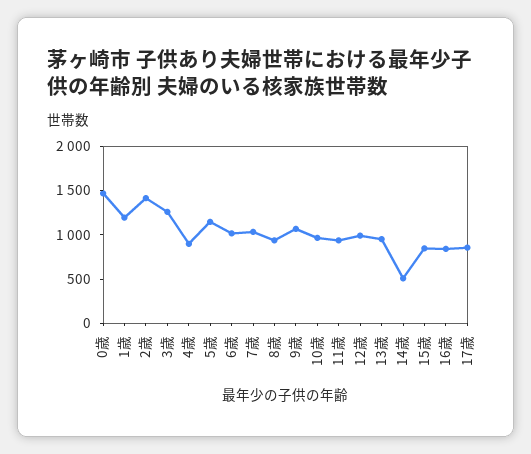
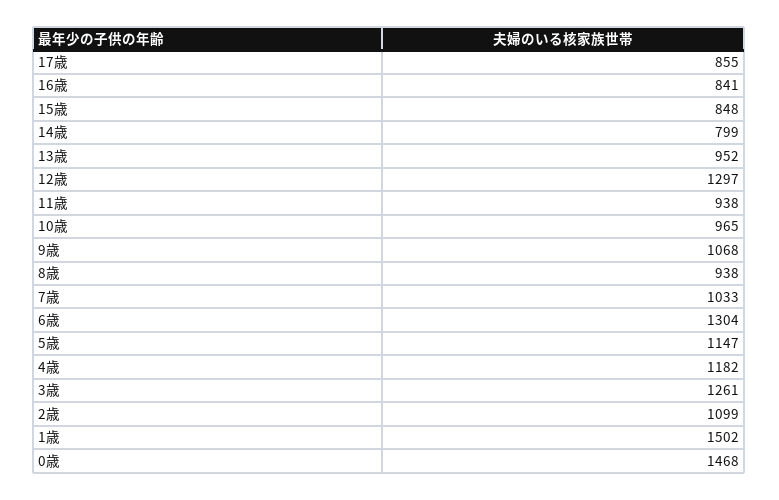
1歳: 1200 -> 1502
2歳: 1400 -> 1099
4歳: 900 -> 1182
6歳: 1000 -> 1304
12歳: 1000 -> 1297
14歳: 500 -> 799

